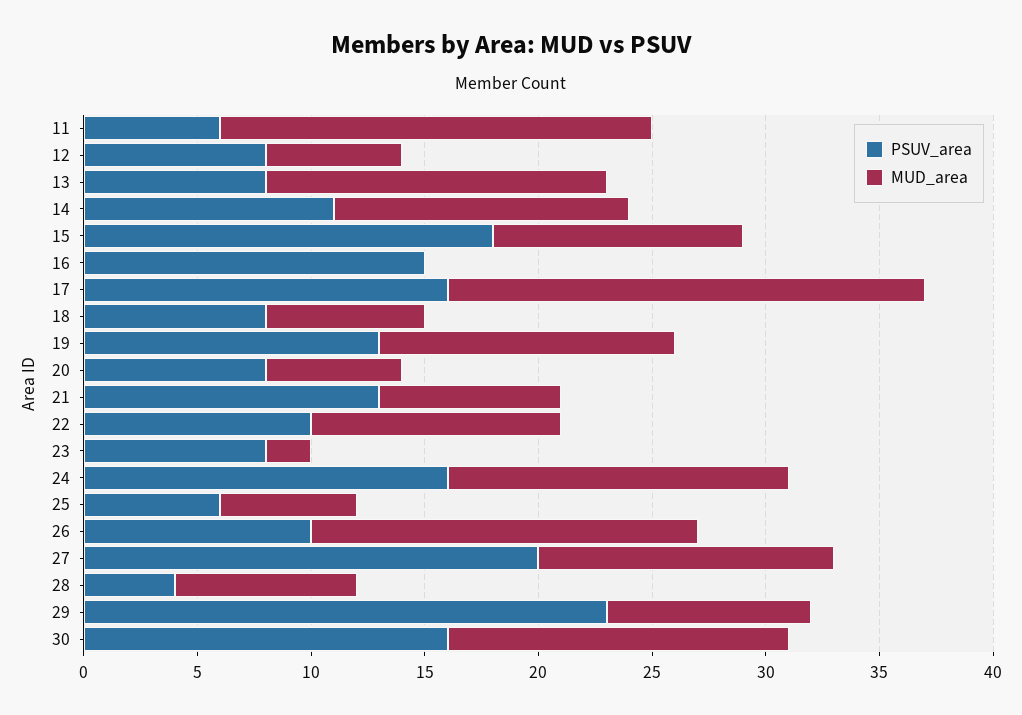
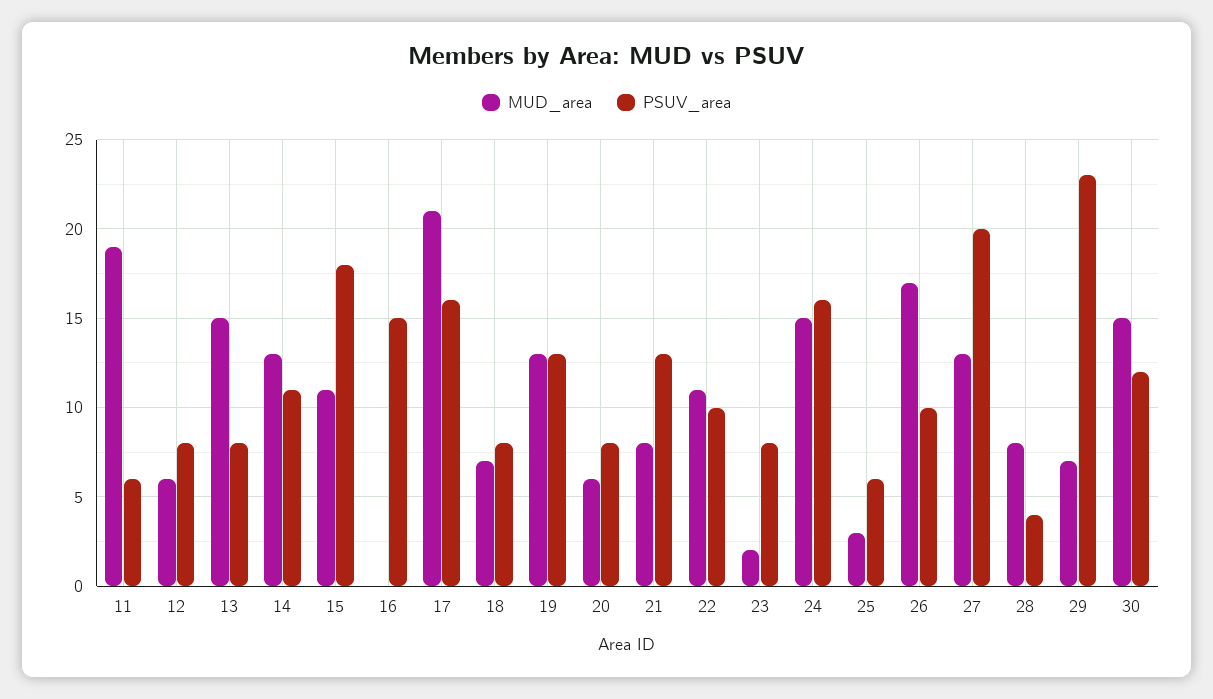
MUD_area, 25: 6 -> 3
MUD_area, 29: 9 -> 7
PSUV_area, 30: 16 -> 12

